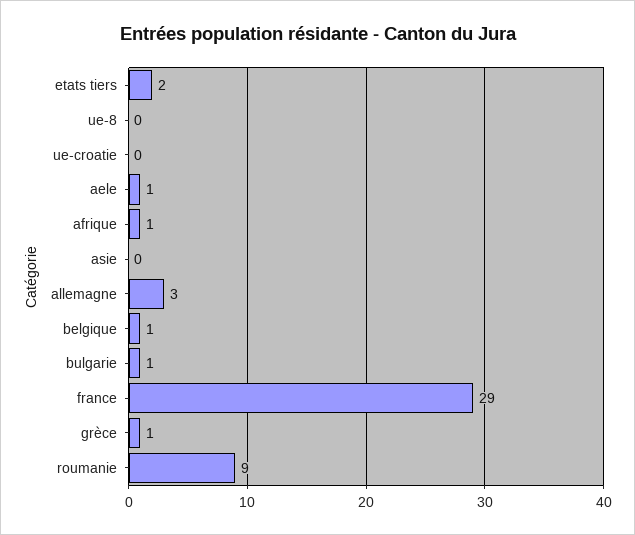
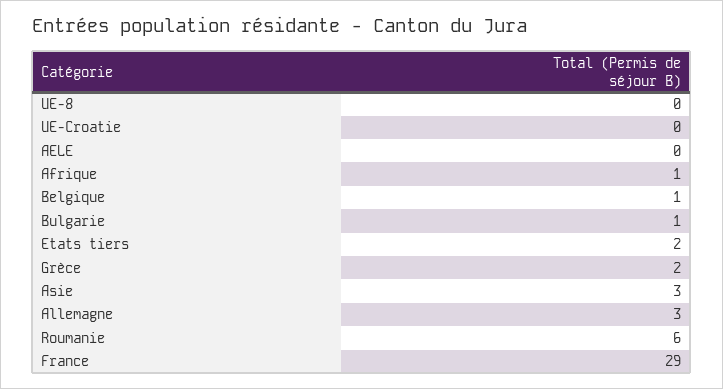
aele: 1 -> 0
asie: 0 -> 3
grèce: 1 -> 2
roumanie: 9 -> 6

